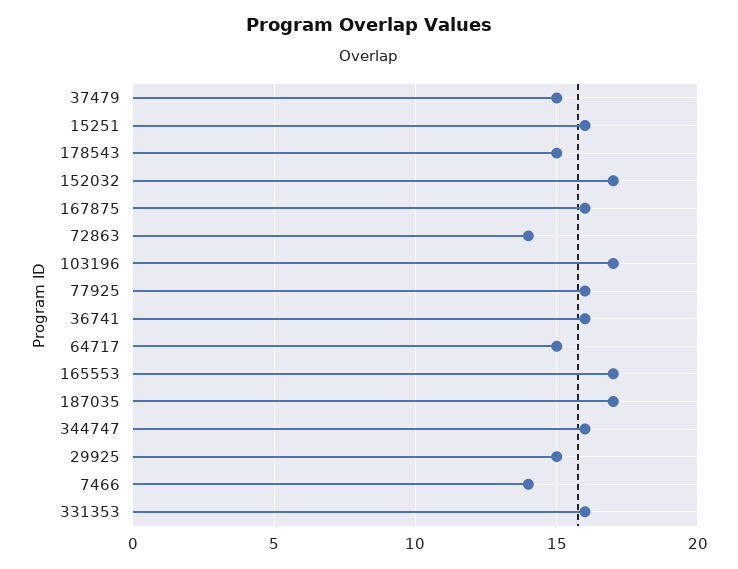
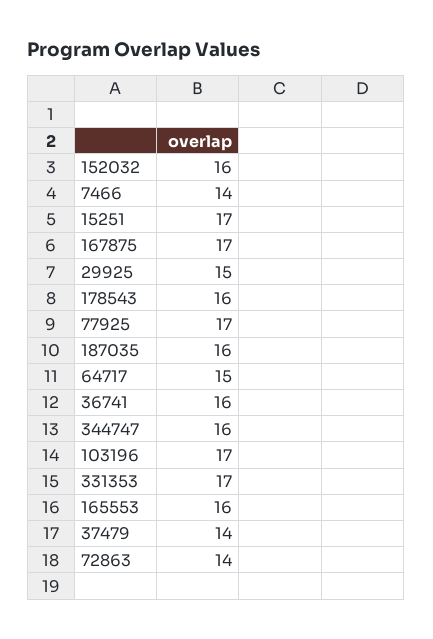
37479: 15 -> 14
15251: 16 -> 17
178543: 15 -> 16
152032: 17 -> 16
167875: 16 -> 17
77925: 16 -> 17
165553: 17 -> 16
187035: 17 -> 16
331353: 16 -> 17

